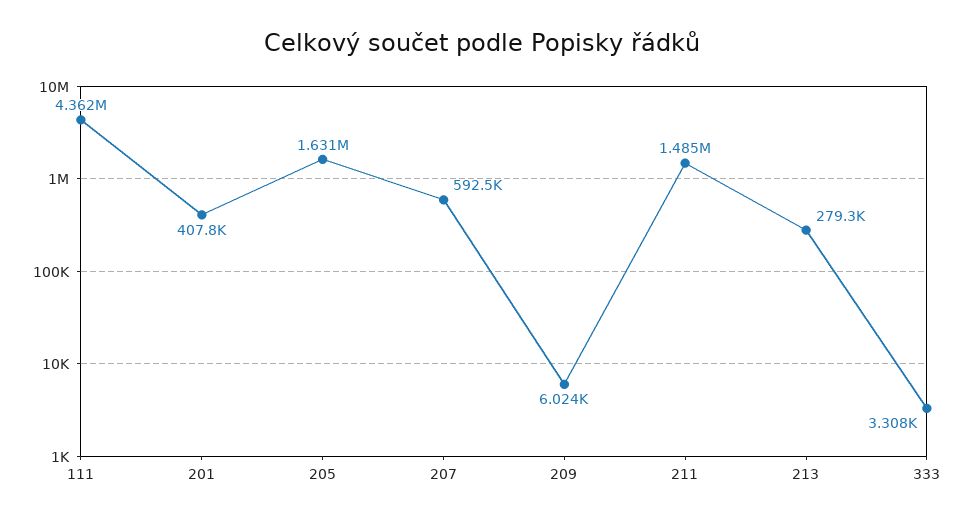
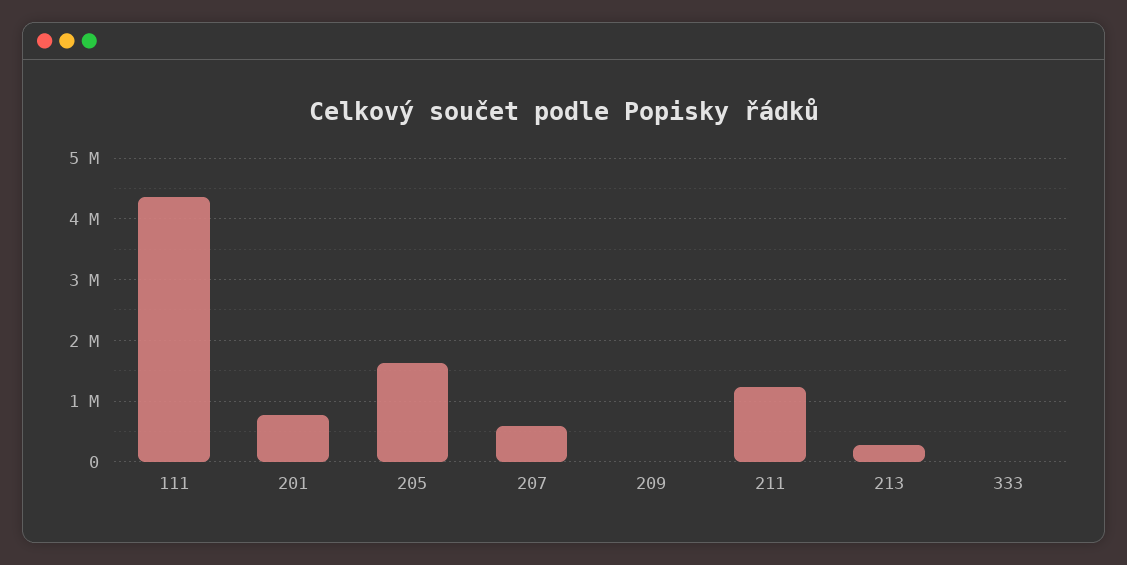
201: 407800 -> 800000
211: 1485000 -> 1200000

